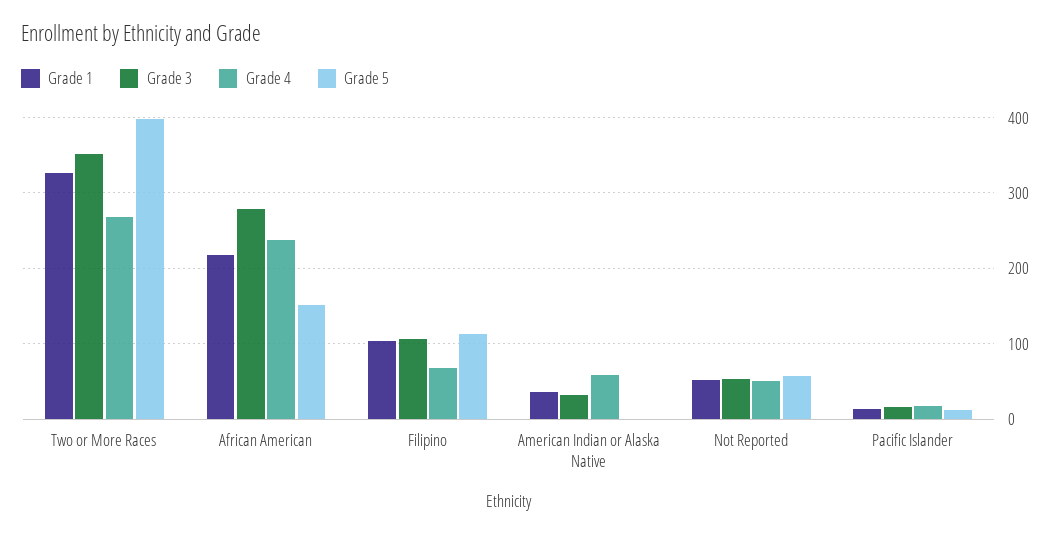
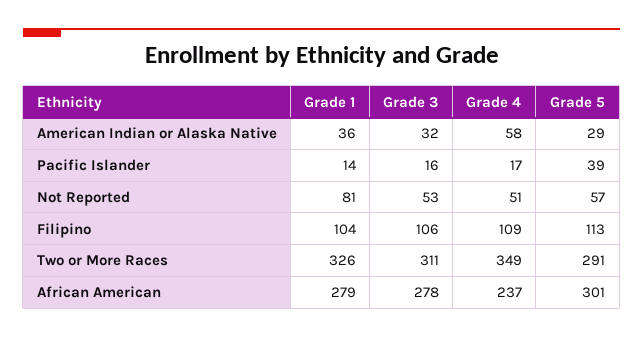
Grade 3, Two or More Races: 350 -> 311
Grade 4, Two or More Races: 270 -> 349
Grade 5, Two or More Races: 400 -> 291
Grade 1, African American: 220 -> 279
Grade 5, African American: 150 -> 301
Grade 4, Filipino: 70 -> 109
Grade 5, American Indian or Alaska Native: 0 -> 29
Grade 1, Not Reported: 50 -> 81
Grade 5, Pacific Islander: 10 -> 39

